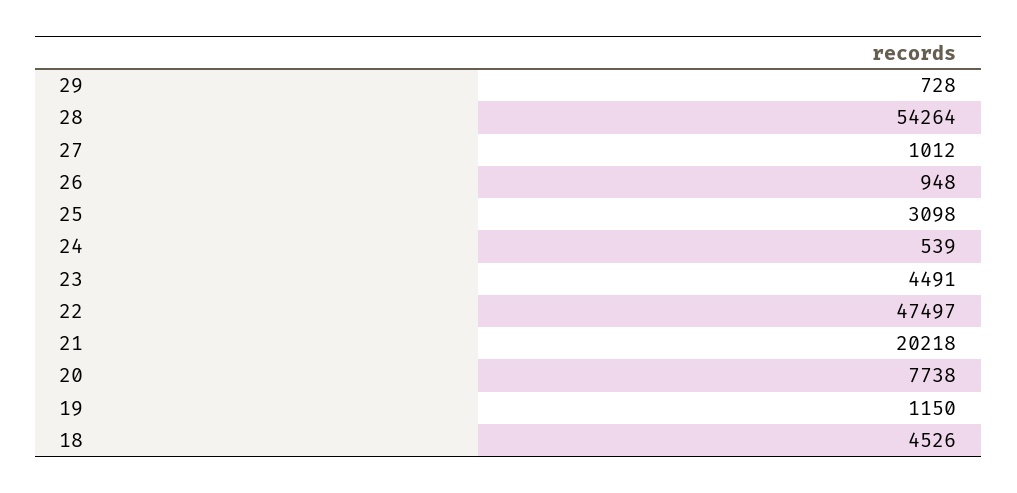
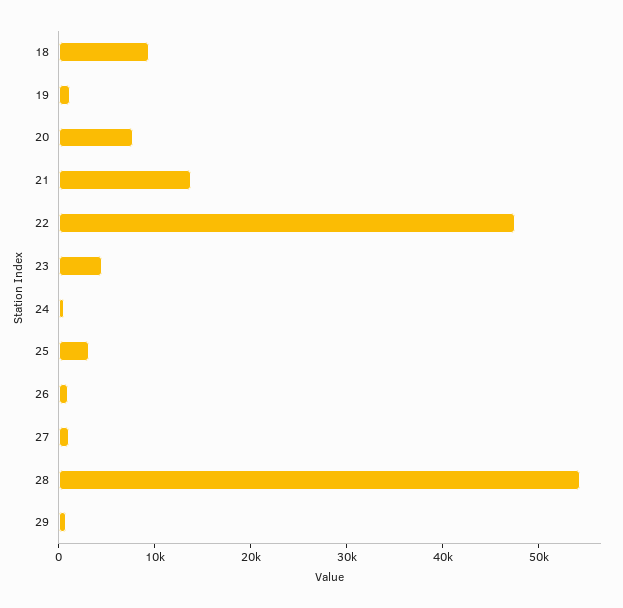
21: 20218 -> 14000
18: 4526 -> 10000

